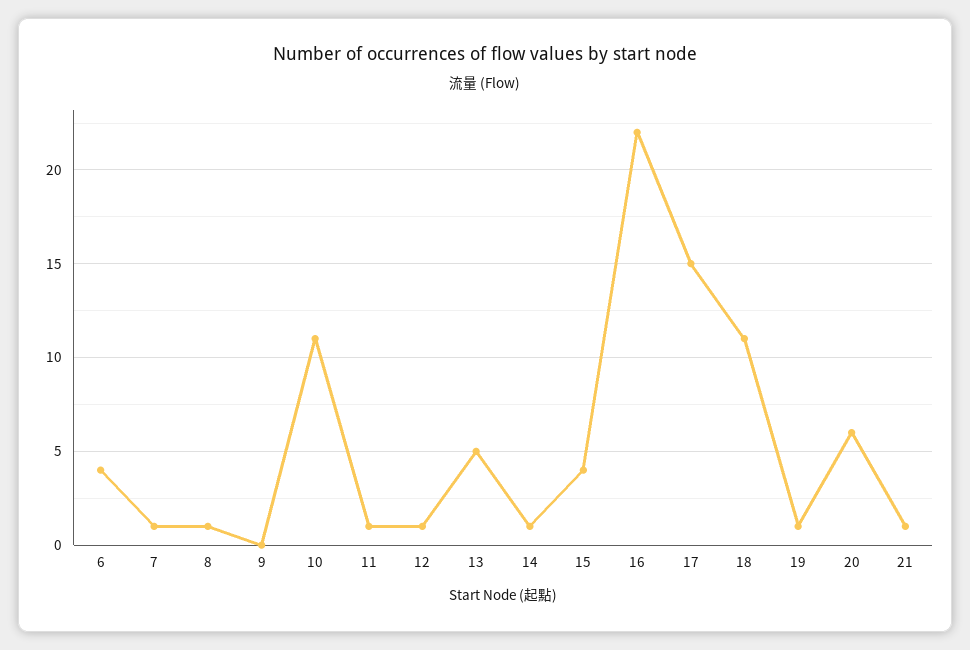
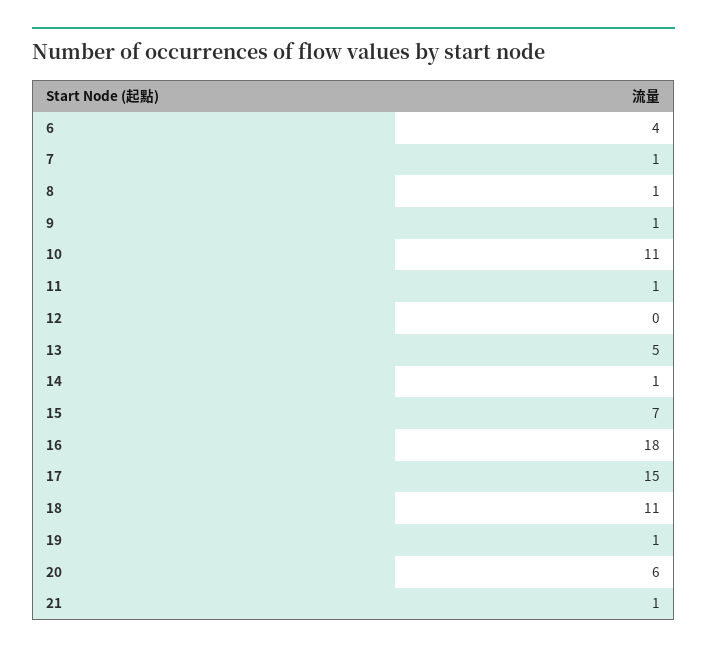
9: 0 -> 1
12: 1 -> 0
15: 4 -> 7
16: 22 -> 18

